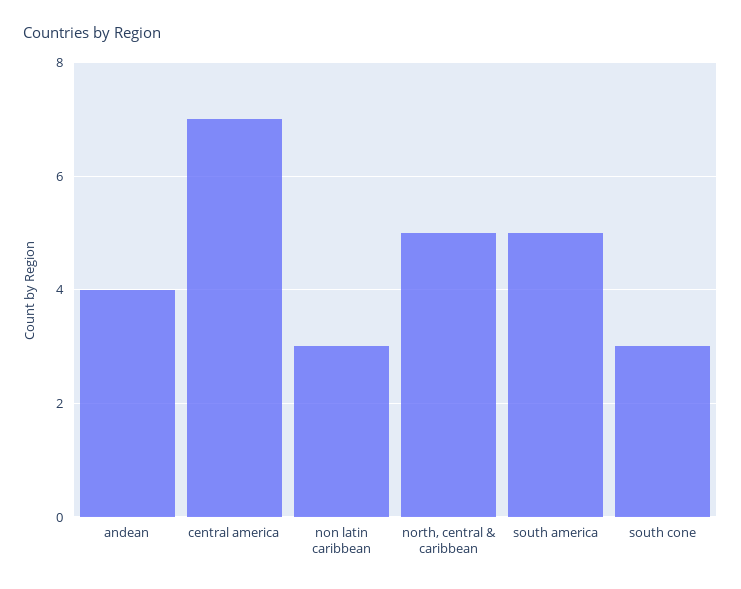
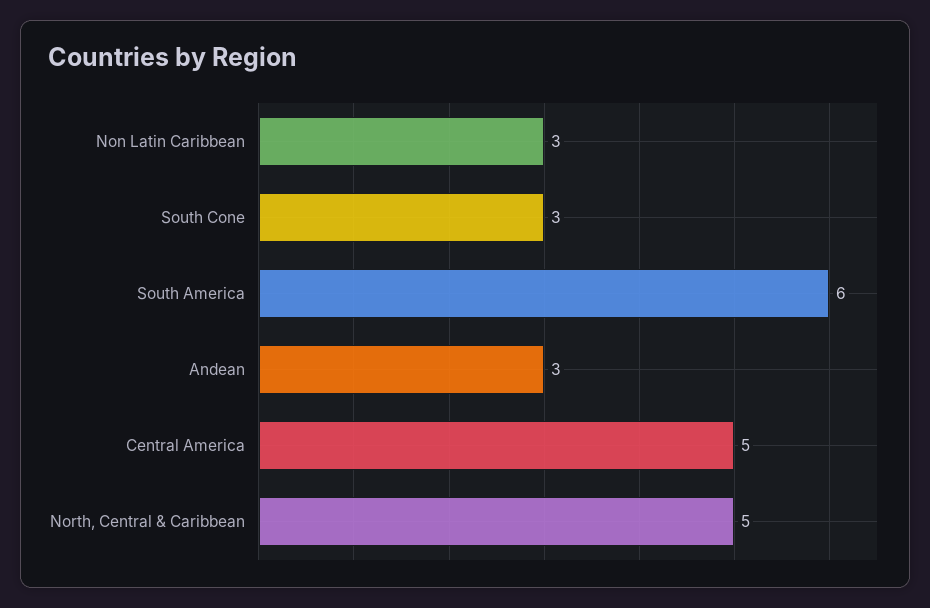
andean: 4 -> 3
central america: 7 -> 5
south america: 5 -> 6

